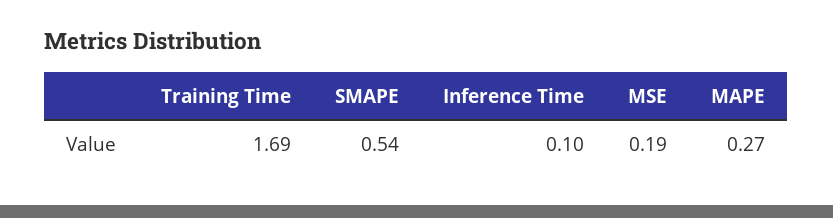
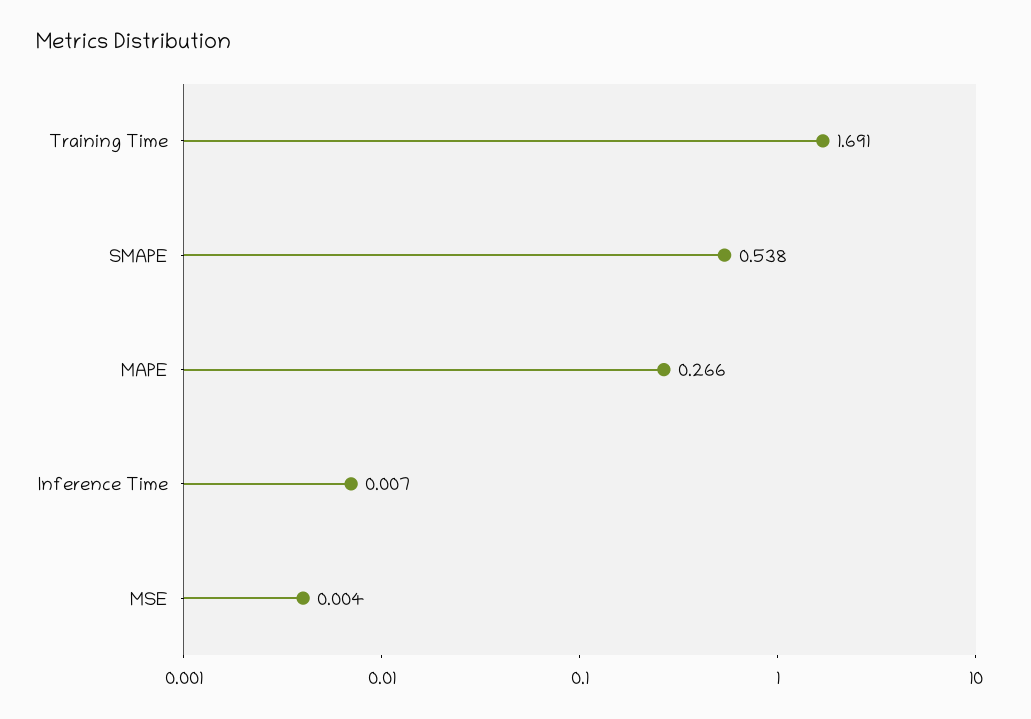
Inference Time: 0.1 -> 0.007
MSE: 0.19 -> 0.004

